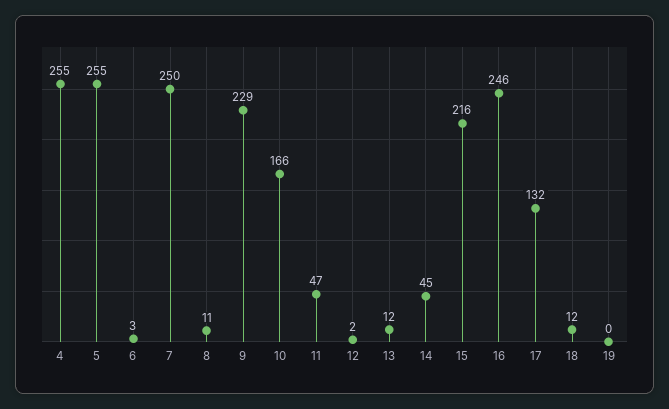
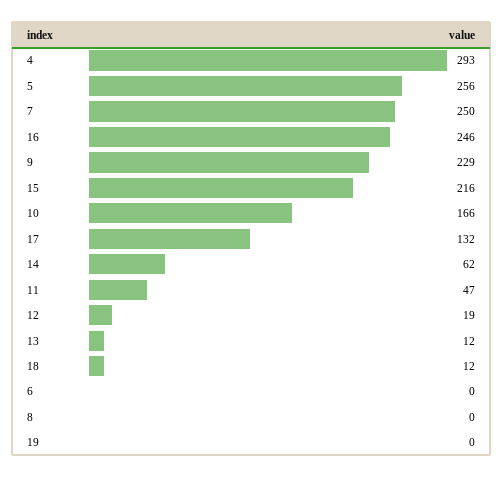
4: 255 -> 293
5: 255 -> 256
6: 3 -> 0
8: 11 -> 0
12: 2 -> 19
14: 45 -> 62

